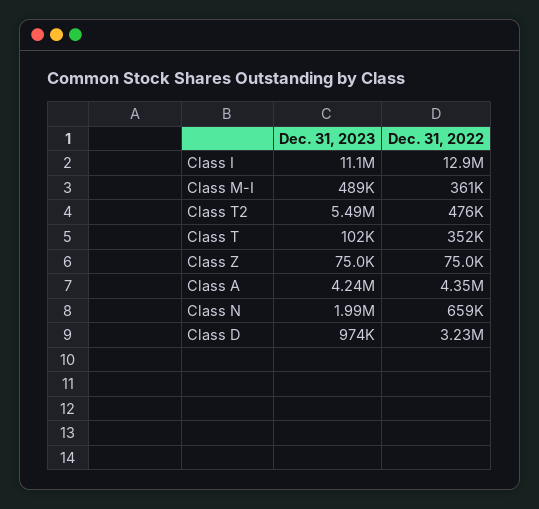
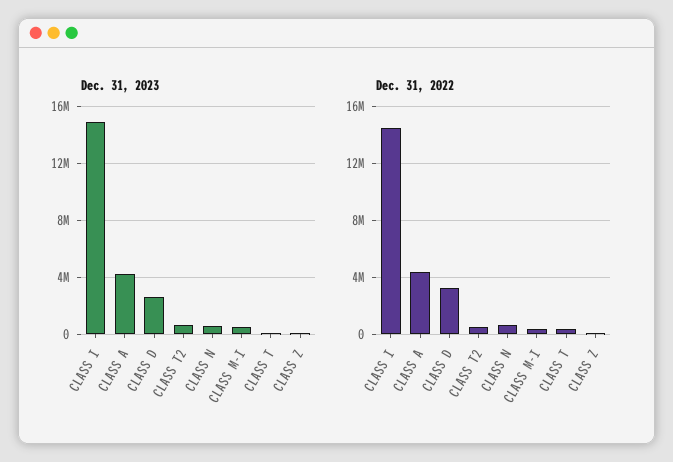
Dec. 31, 2023, Class I: 11100000 -> 15000000
Dec. 31, 2022, Class I: 12900000 -> 14500000
Dec. 31, 2023, Class T2: 5490000 -> 500000
Dec. 31, 2023, Class N: 1990000 -> 500000
Dec. 31, 2023, Class D: 974000 -> 2500000

